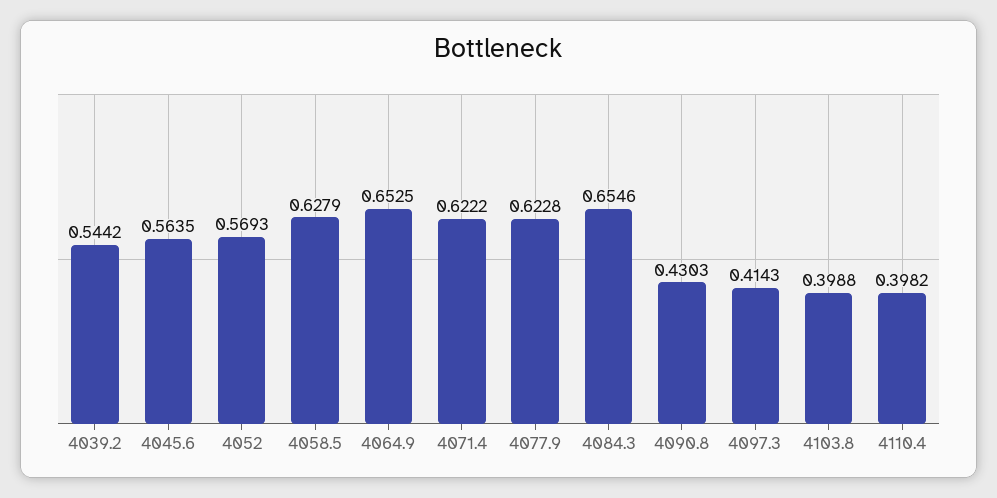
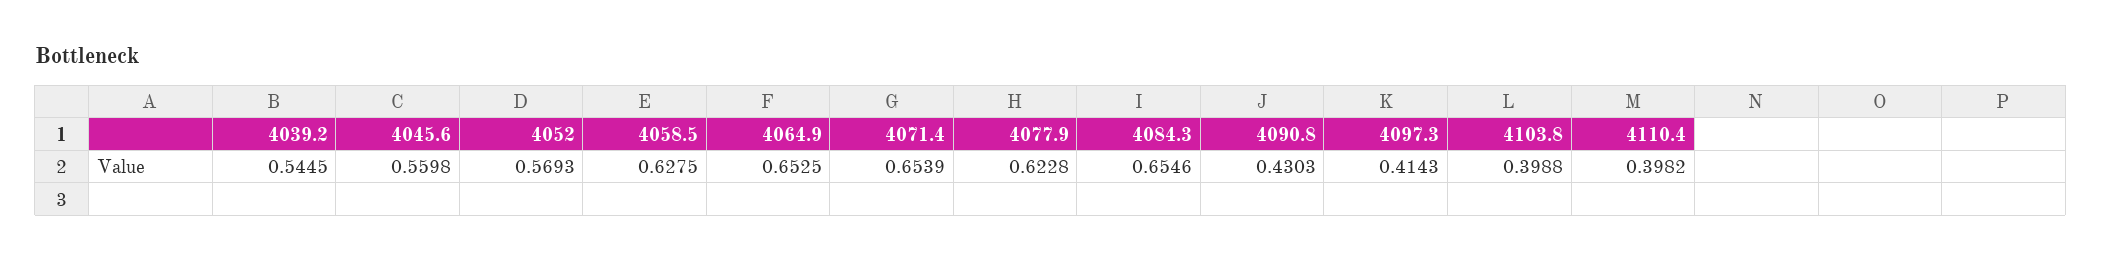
4039.2: 0.5442 -> 0.5445
4045.6: 0.5635 -> 0.5598
4058.5: 0.6279 -> 0.6275
4071.4: 0.6222 -> 0.6539

